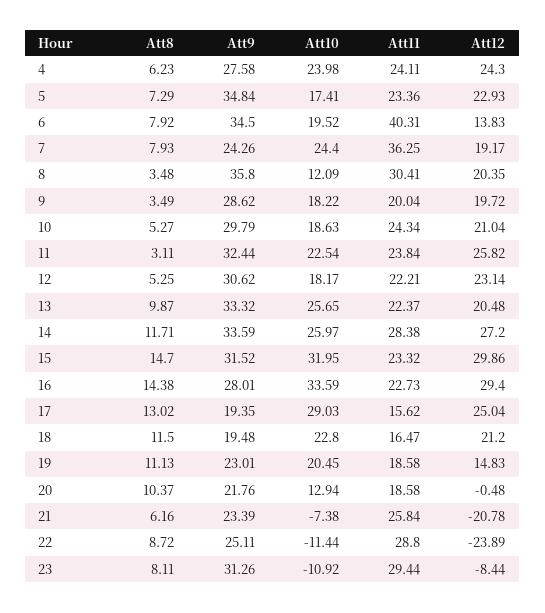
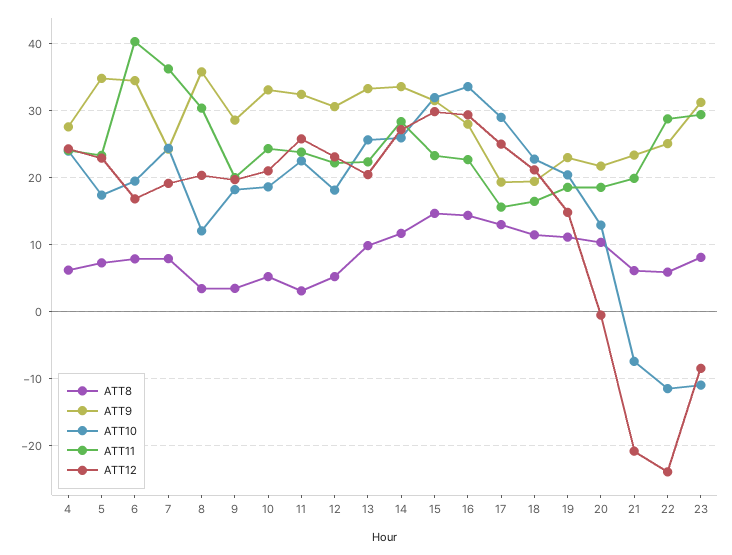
Att12, 6: 13.83 -> 17
Att9, 10: 29.79 -> 33
Att11, 21: 25.84 -> 20
Att8, 22: 8.72 -> 6

